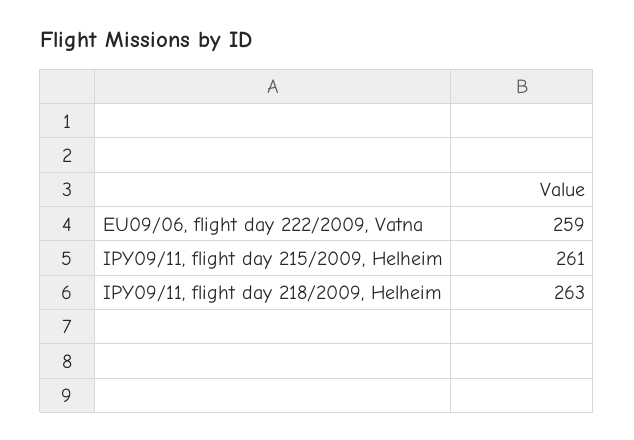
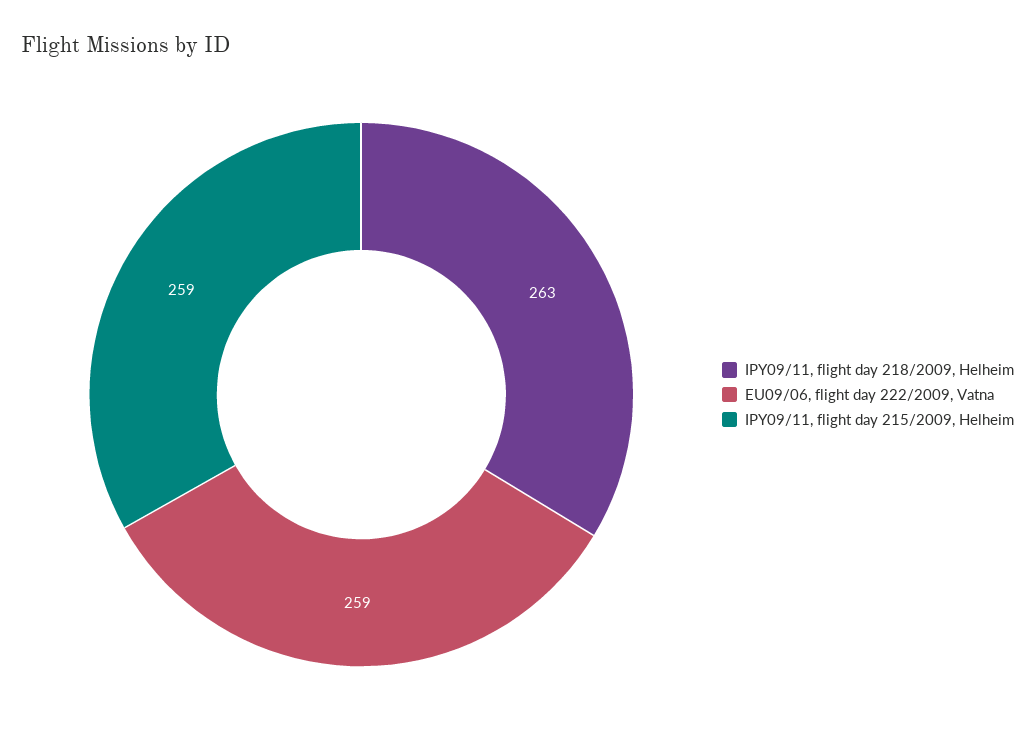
IPY09/11, flight day 215/2009, Helheim: 261 -> 259

